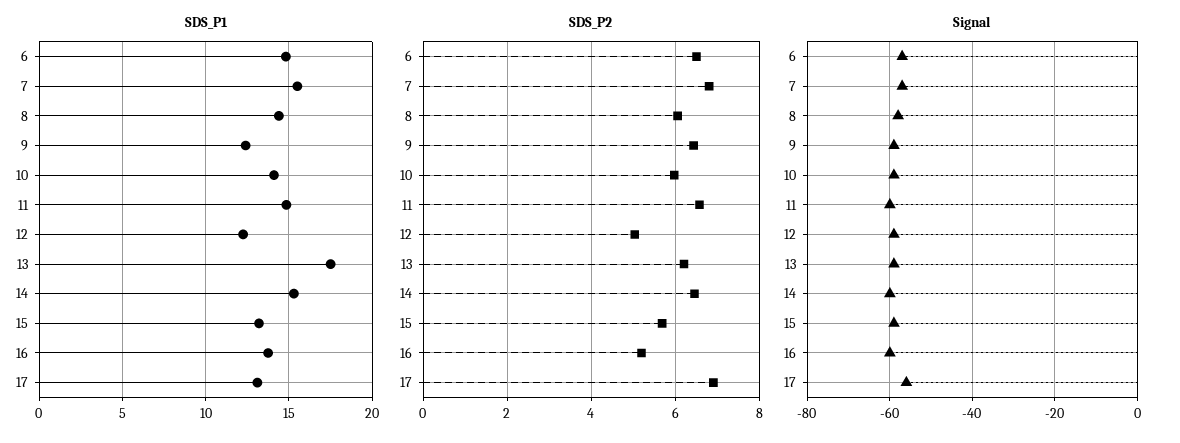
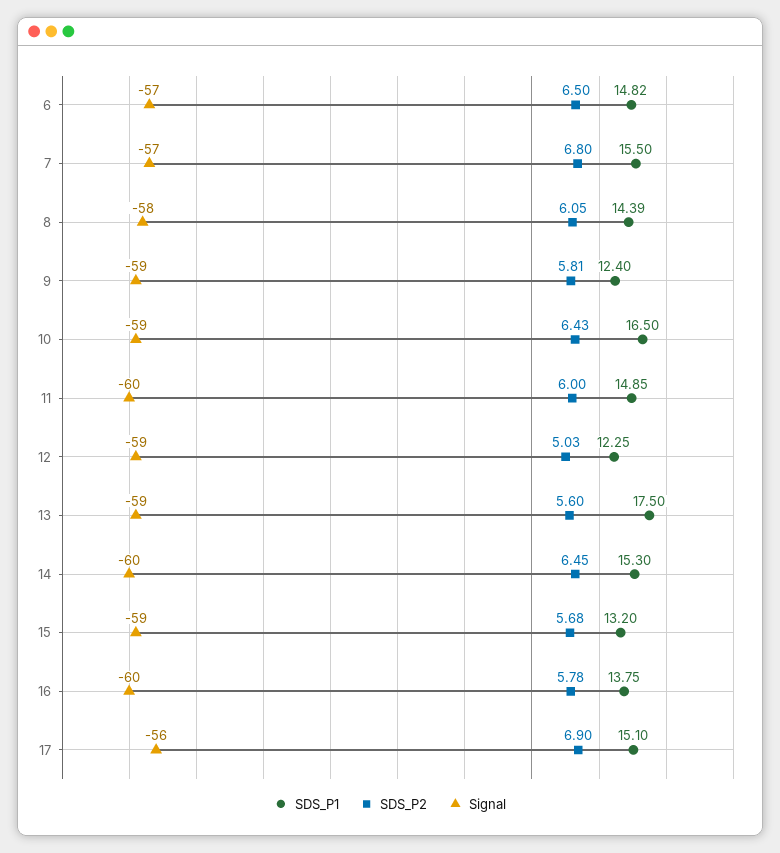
SDS_P1, 10: 14 -> 16.5
SDS_P1, 17: 13 -> 15.1
SDS_P2, 9: 6.4 -> 5.81
SDS_P2, 10: 6 -> 6.43
SDS_P2, 11: 6.6 -> 6
SDS_P2, 13: 6.2 -> 5.6
SDS_P2, 16: 5.2 -> 5.78

